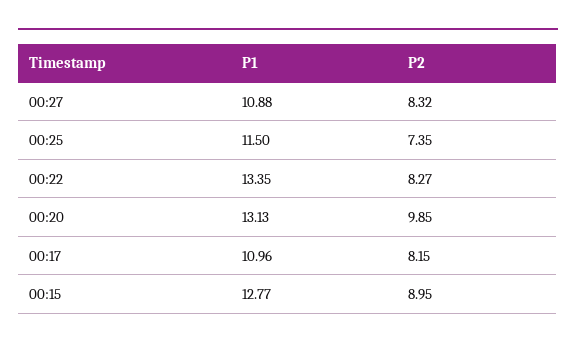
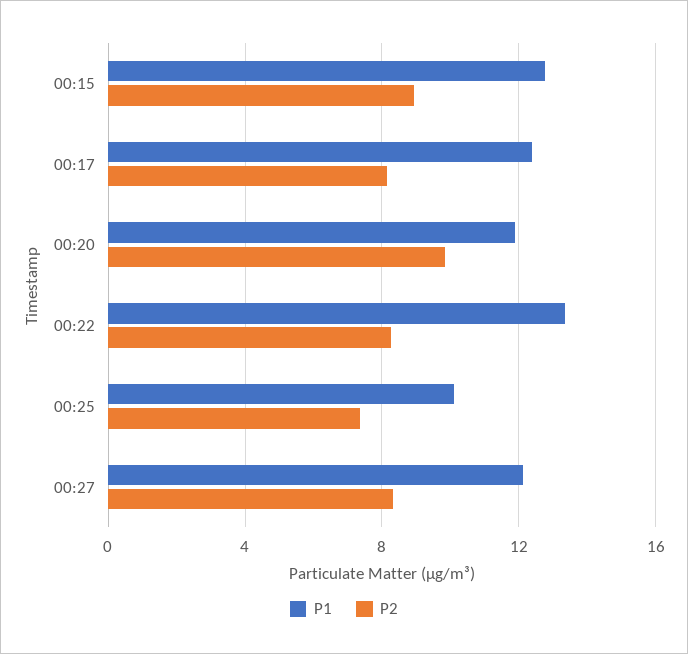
P1, 00:27: 10.88 -> 12
P1, 00:25: 11.5 -> 10
P1, 00:20: 13.13 -> 12
P1, 00:17: 10.96 -> 12.5

